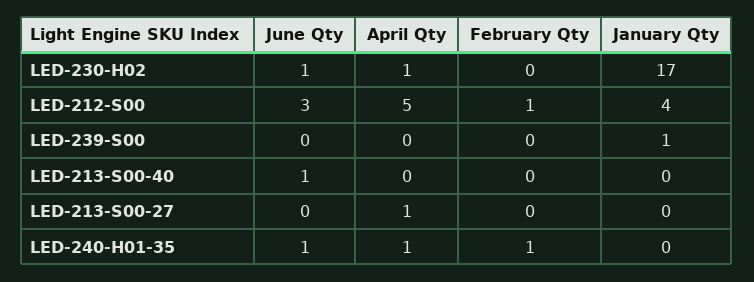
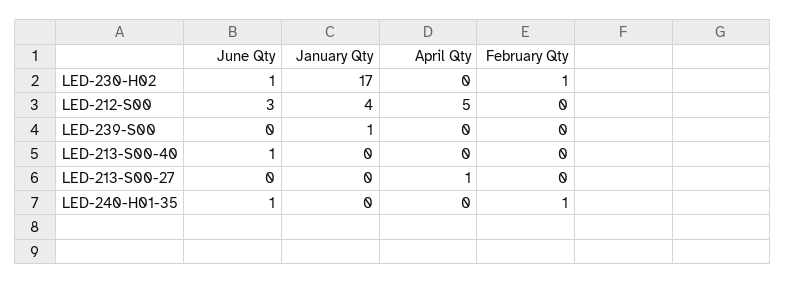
April Qty, LED-230-H02: 1 -> 0
February Qty, LED-230-H02: 0 -> 1
February Qty, LED-212-S00: 1 -> 0
April Qty, LED-240-H01-35: 1 -> 0

